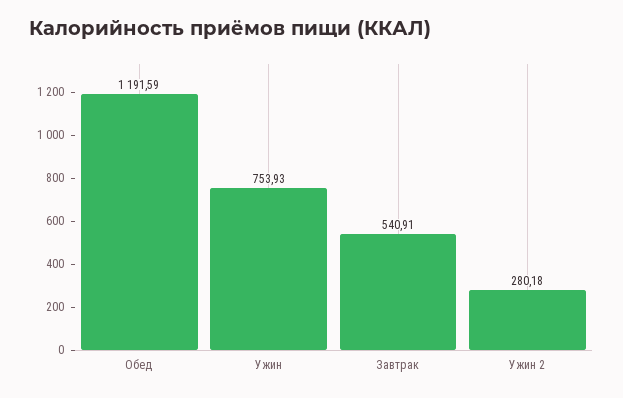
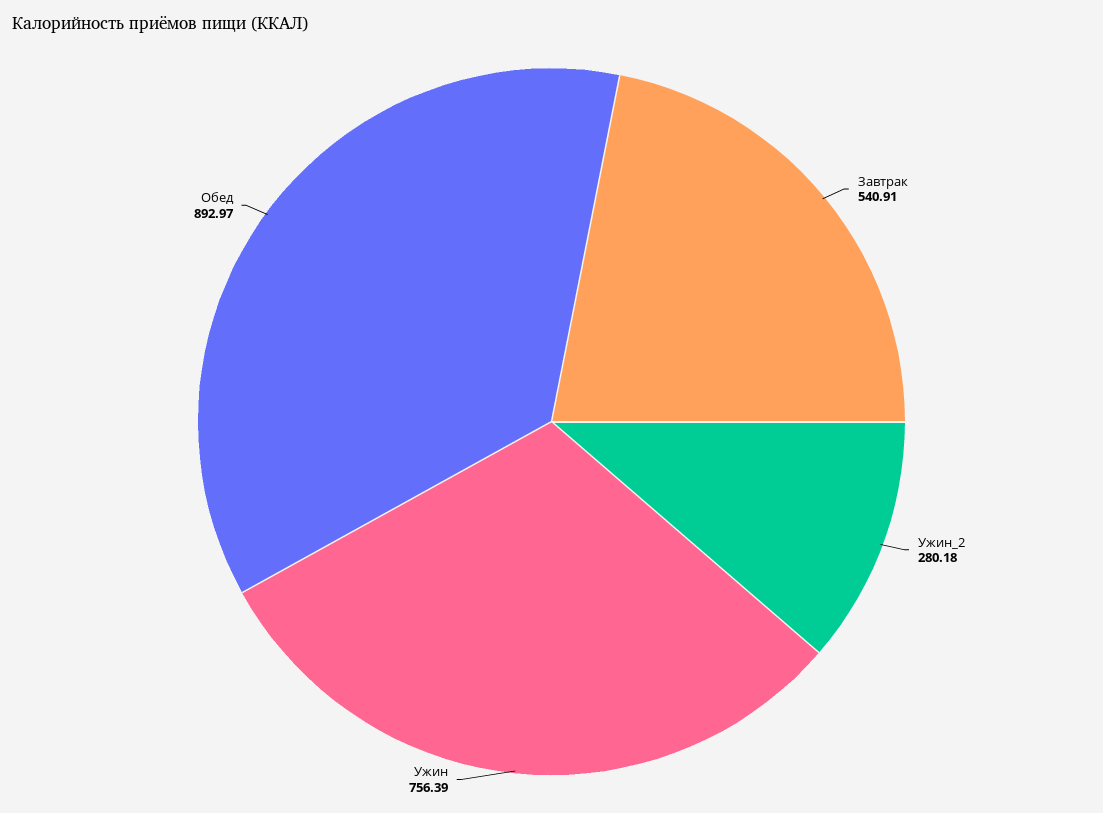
Обед: 1191.59 -> 892.97
Ужин: 753.93 -> 756.39

